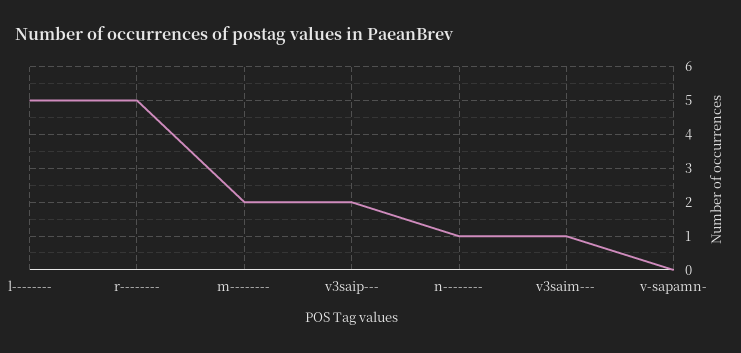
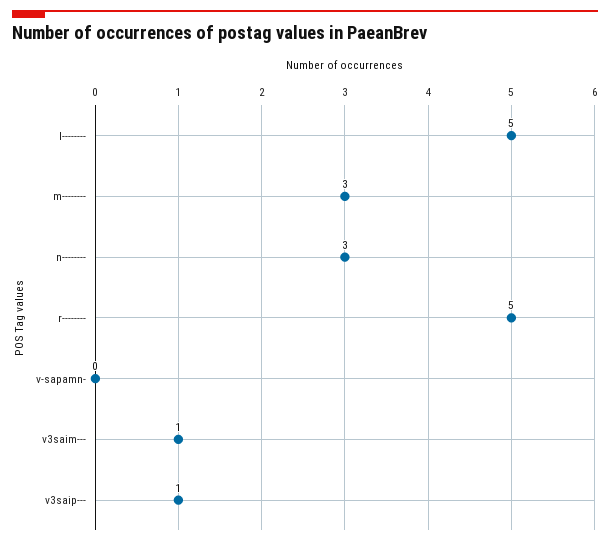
m--------: 2 -> 3
v3saip---: 2 -> 1
n--------: 1 -> 3

